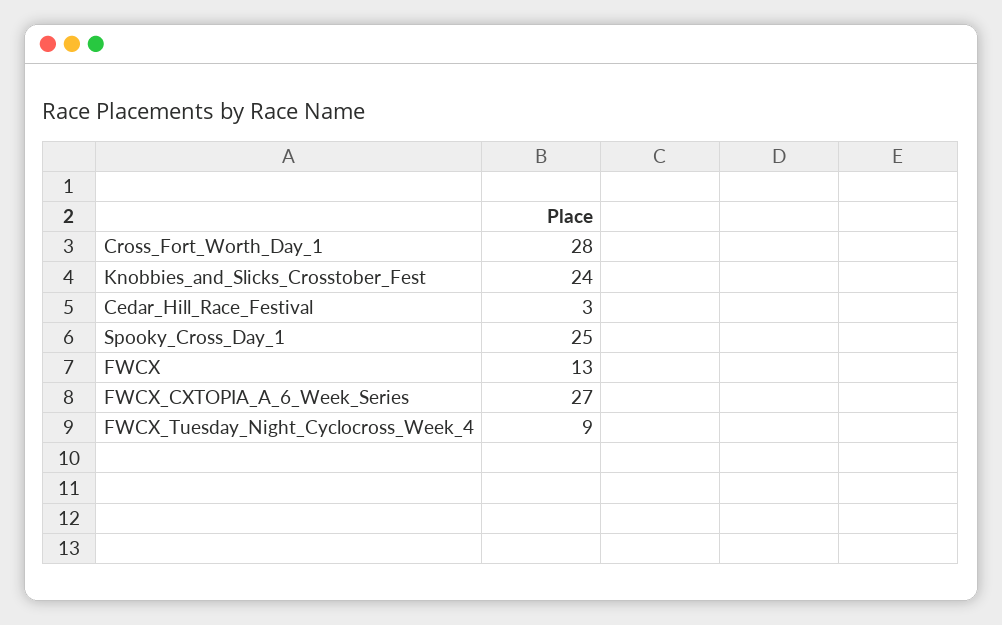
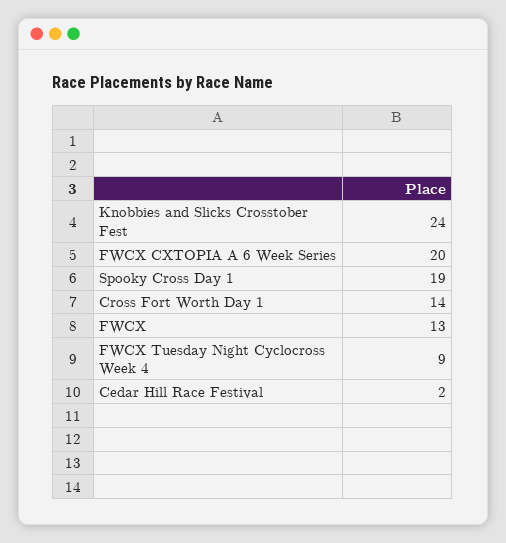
Cross_Fort_Worth_Day_1: 28 -> 14
Cedar_Hill_Race_Festival: 3 -> 2
Spooky_Cross_Day_1: 25 -> 19
FWCX_CXTOPIA_A_6_Week_Series: 27 -> 20

